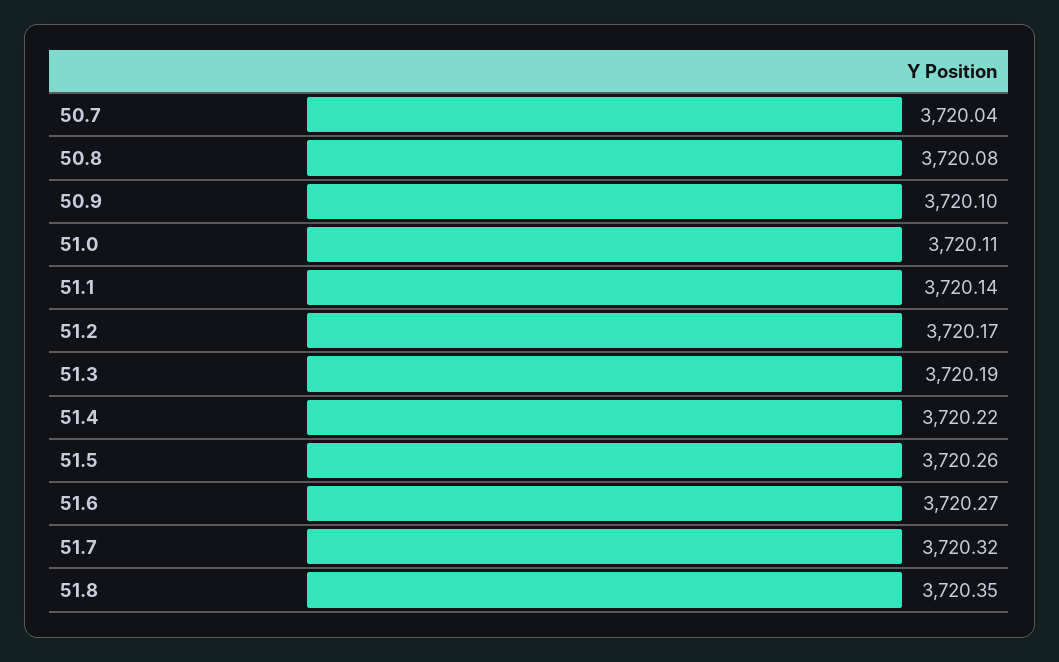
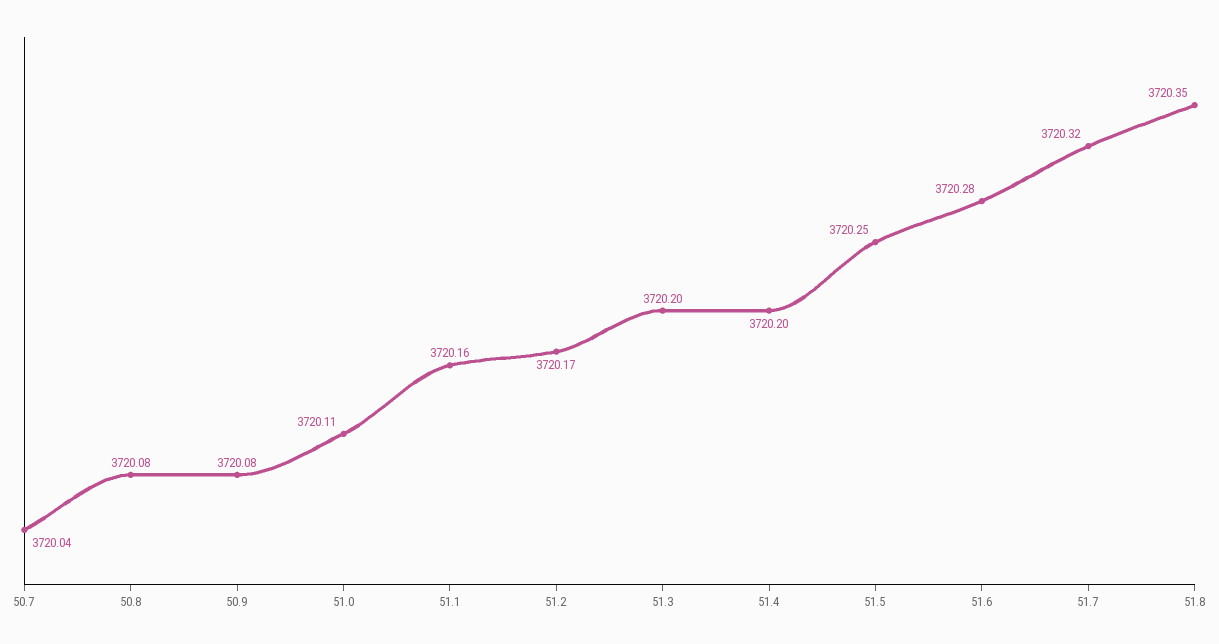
50.9: 3720.1 -> 3720.08
51.1: 3720.14 -> 3720.16
51.3: 3720.19 -> 3720.2
51.4: 3720.22 -> 3720.2
51.5: 3720.26 -> 3720.25
51.6: 3720.27 -> 3720.28

